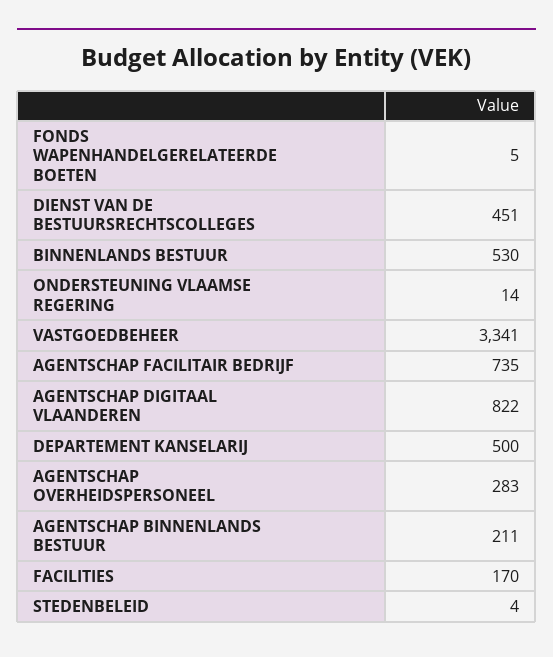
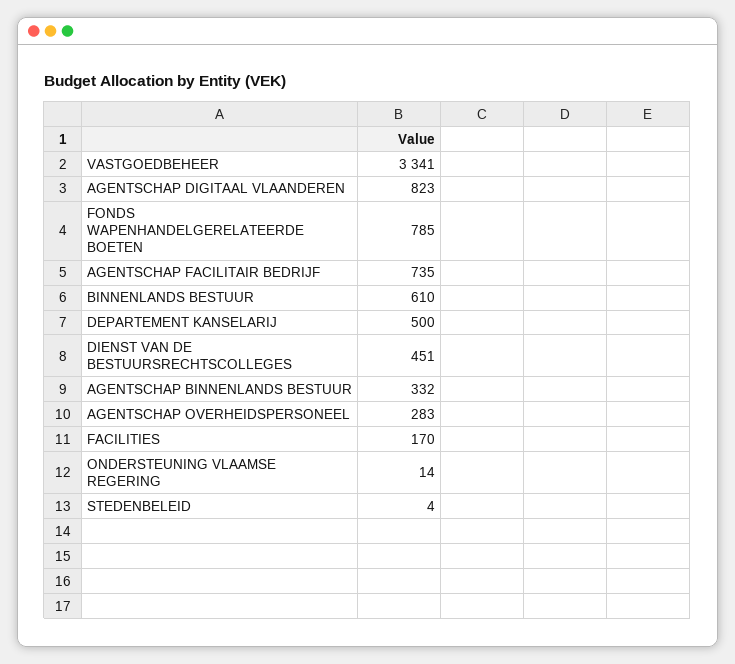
FONDS WAPENHANDELGERELATEERDE BOETEN: 5 -> 785
BINNENLANDS BESTUUR: 530 -> 610
AGENTSCHAP DIGITAAL VLAANDEREN: 822 -> 823
AGENTSCHAP BINNENLANDS BESTUUR: 211 -> 332

